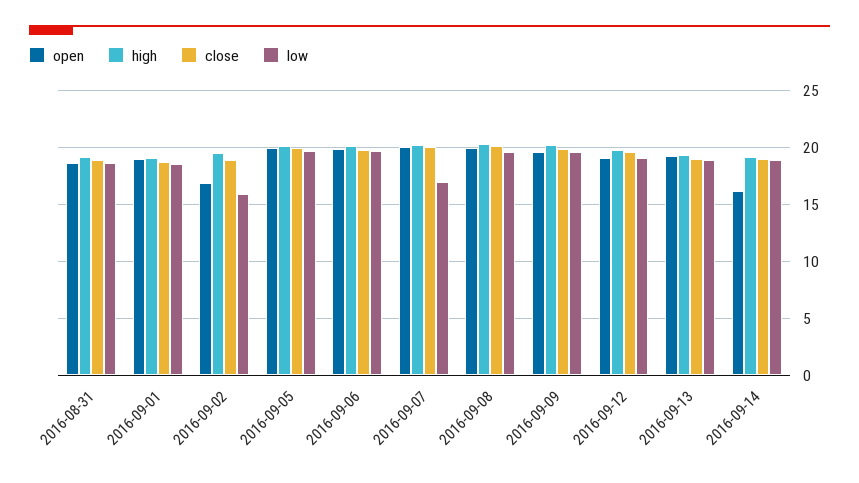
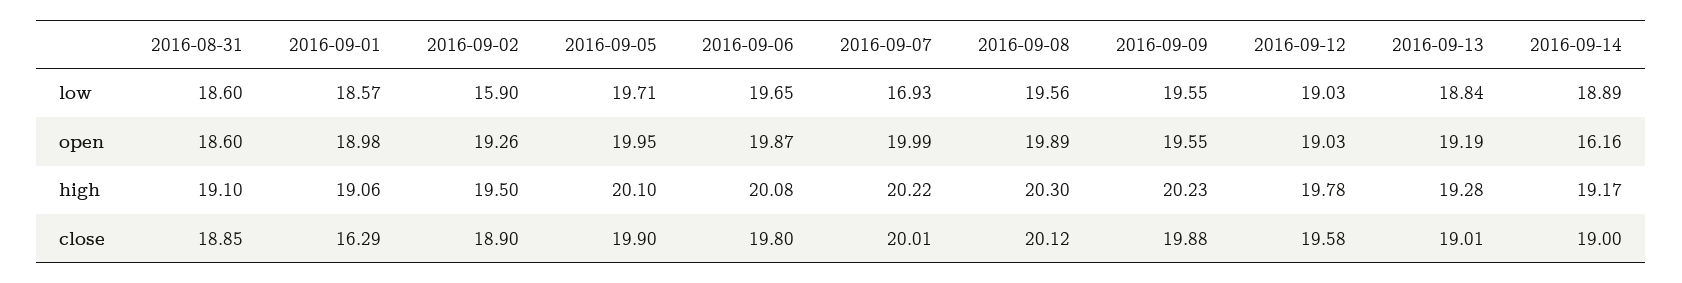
close, 2016-09-01: 19 -> 16.29
open, 2016-09-02: 17 -> 19.26

